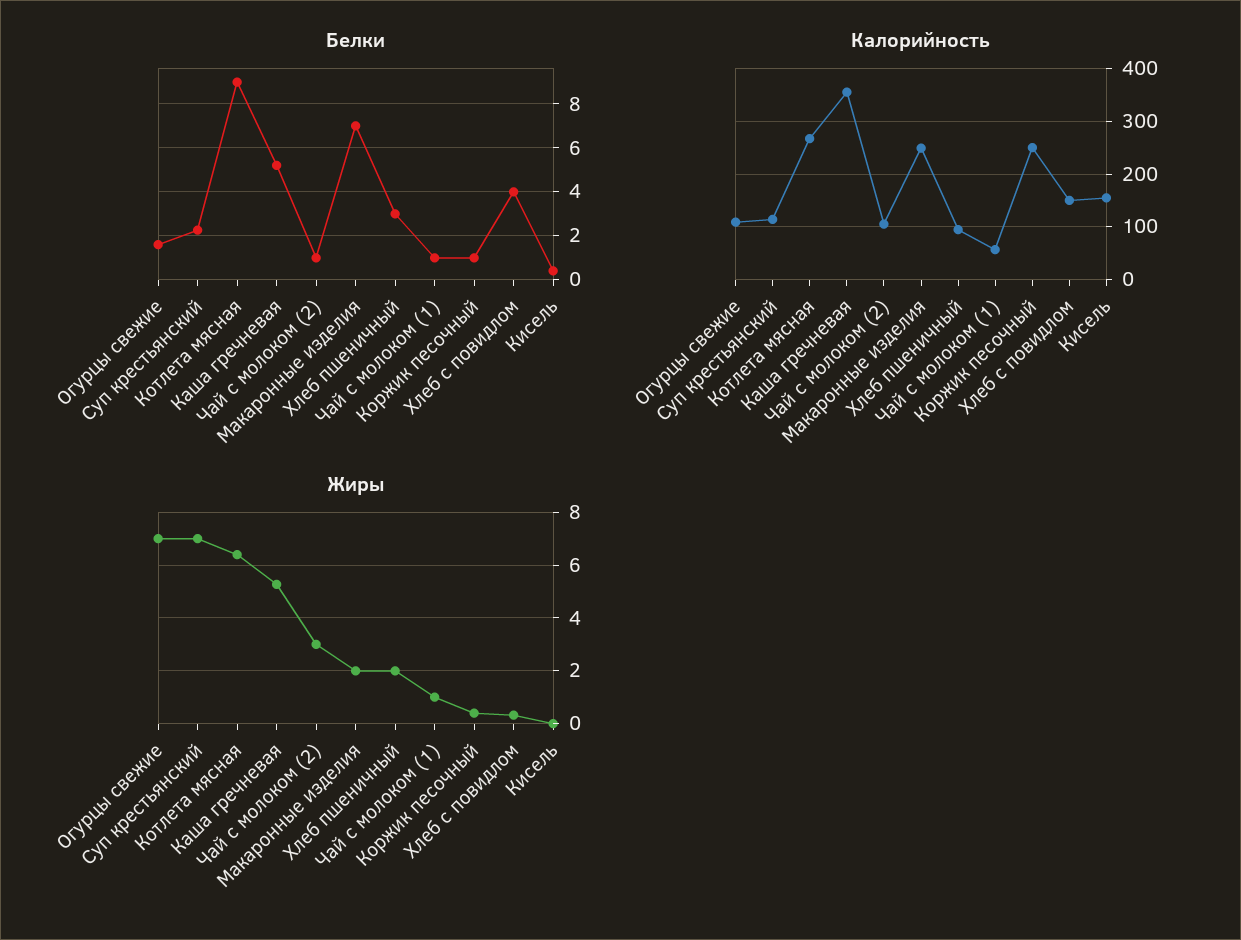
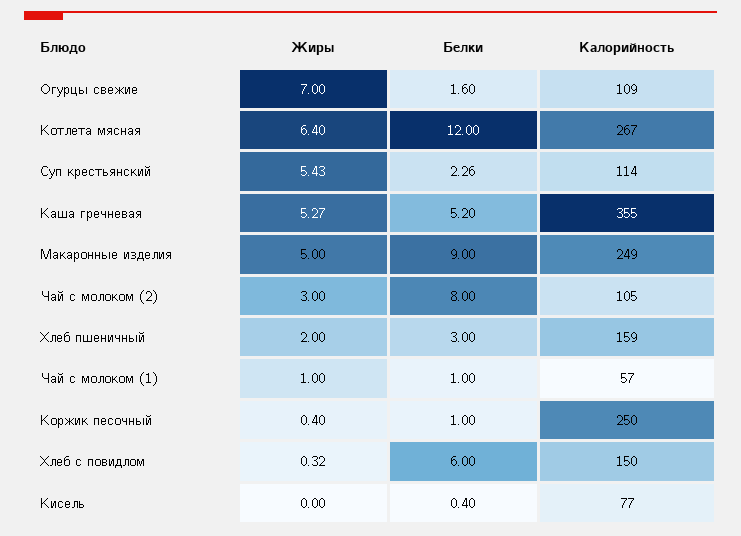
Белки, Котлета мясная: 9 -> 12
Белки, Чай с молоком (2): 1 -> 8
Белки, Макаронные изделия: 7 -> 9
Белки, Хлеб с повидлом: 4 -> 6
Калорийность, Хлеб пшеничный: 100 -> 159
Калорийность, Кисель: 160 -> 77
Жиры, Суп крестьянский: 7 -> 5.43
Жиры, Макаронные изделия: 2 -> 5

